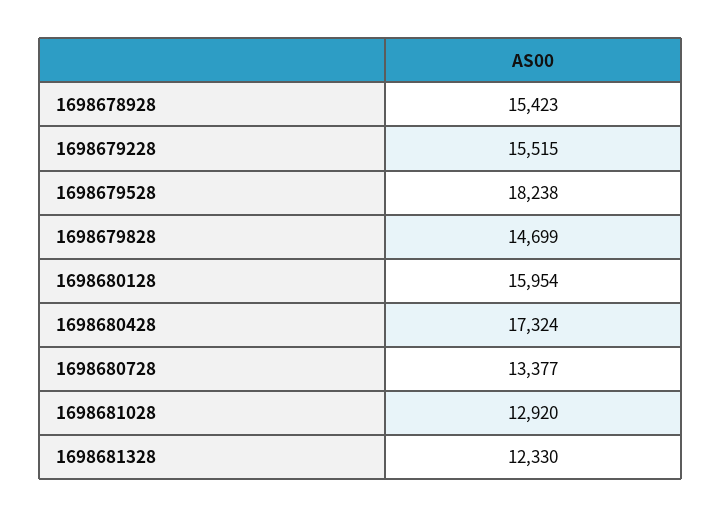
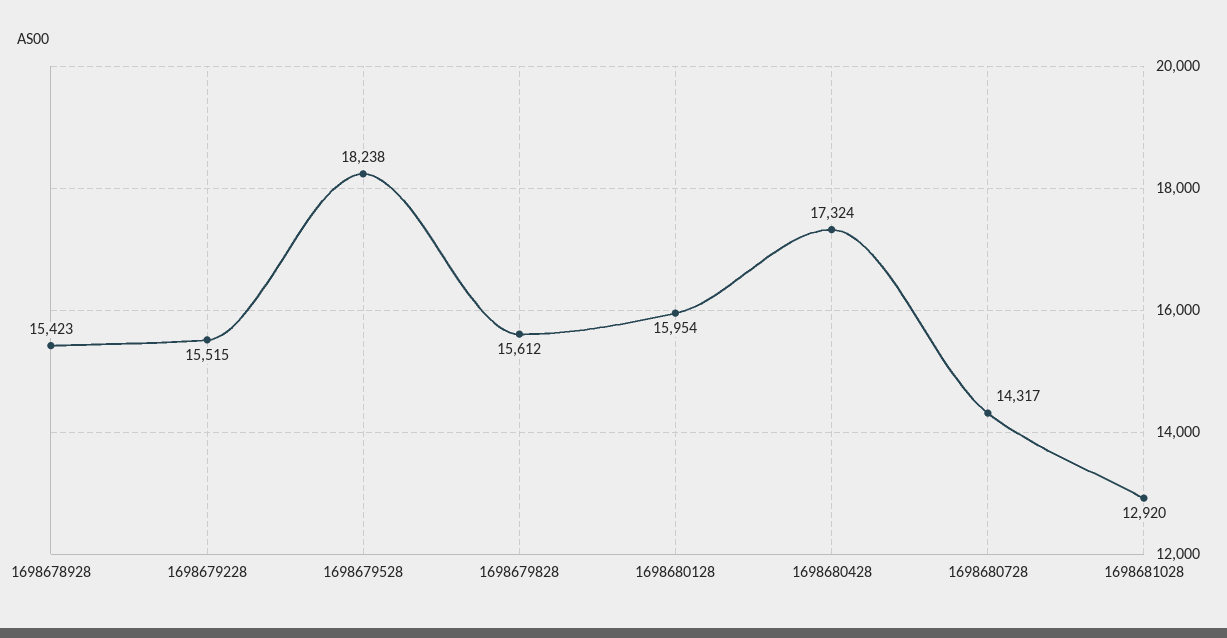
1698679828: 14699 -> 15612
1698680728: 13377 -> 14317
1698681328: 12330 -> none

